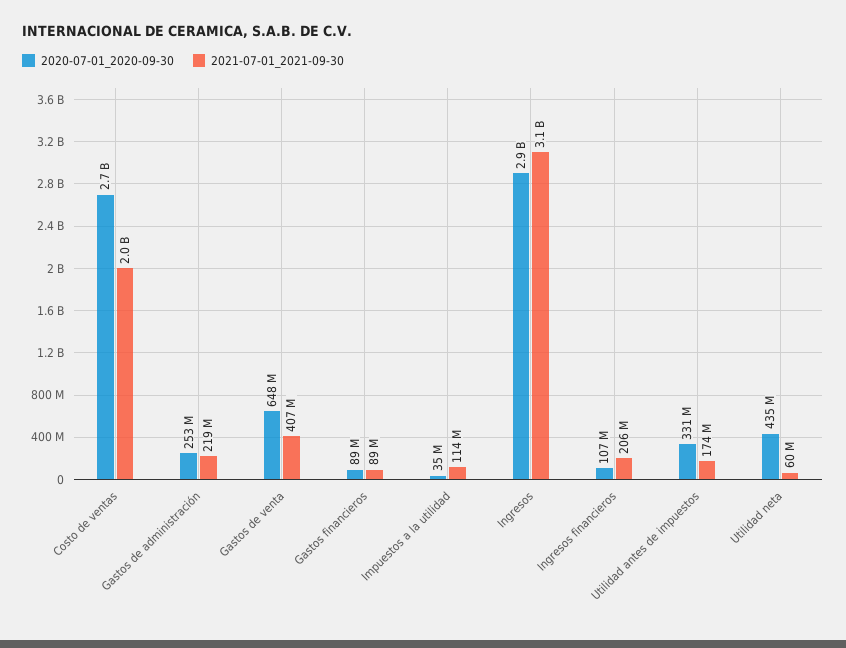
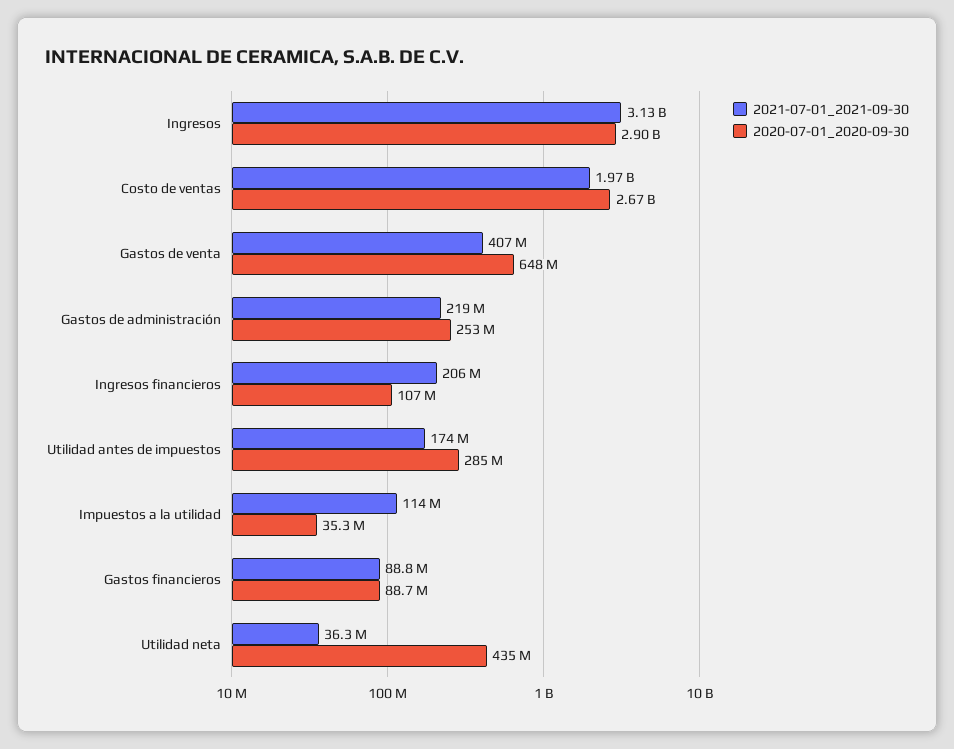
2020-07-01_2020-09-30, Utilidad antes de impuestos: 331000000 -> 285000000
2021-07-01_2021-09-30, Utilidad neta: 60000000 -> 36300000

